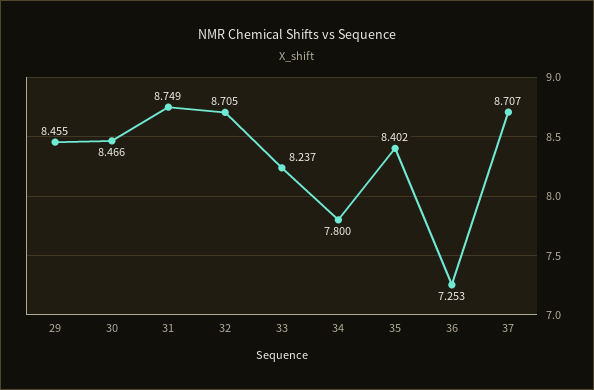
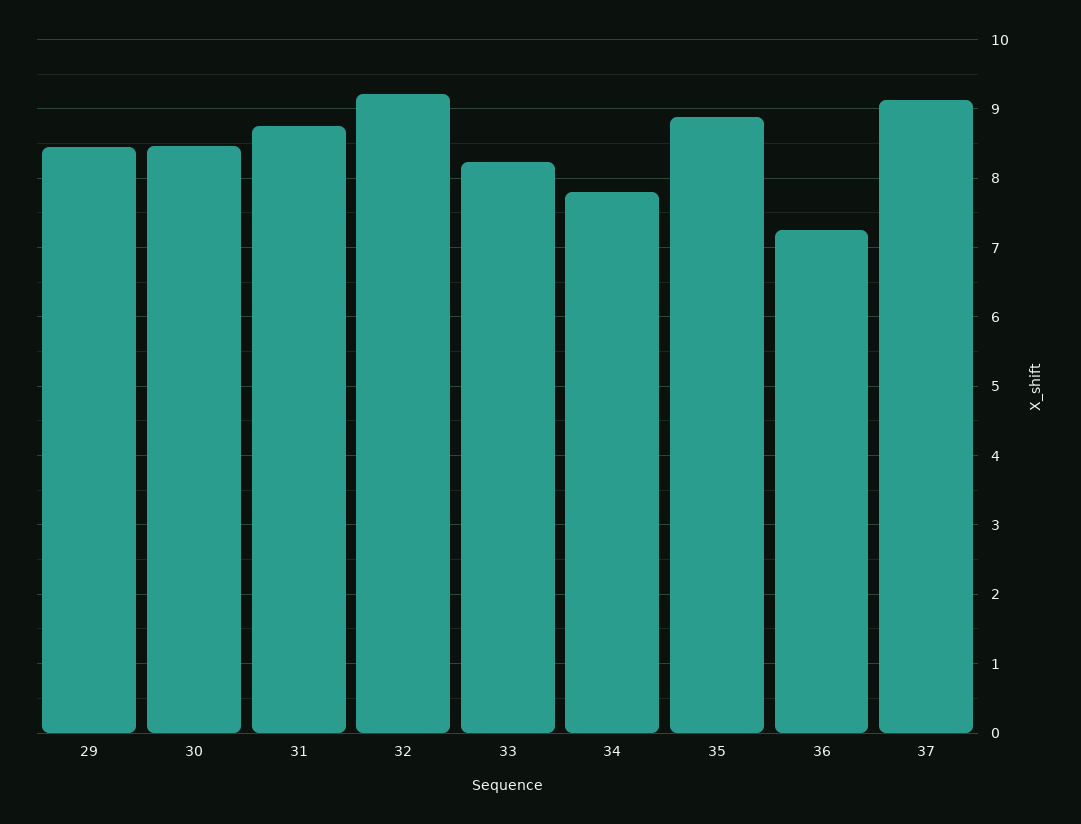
32: 8.705 -> 9.2
35: 8.402 -> 8.9
37: 8.707 -> 9.1

